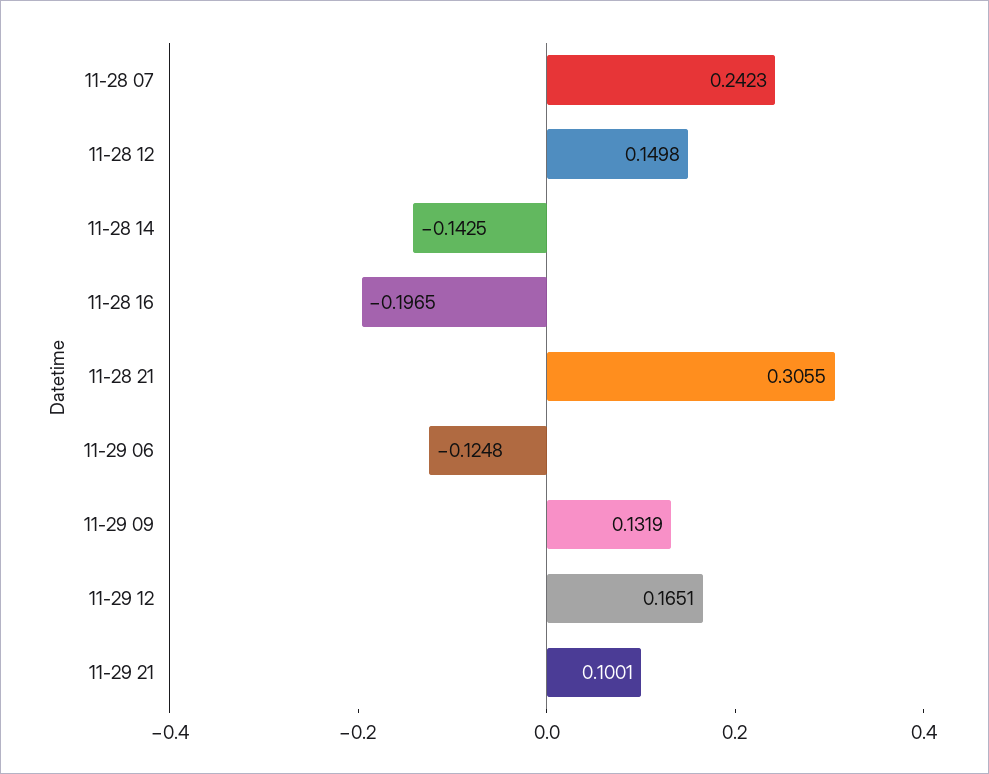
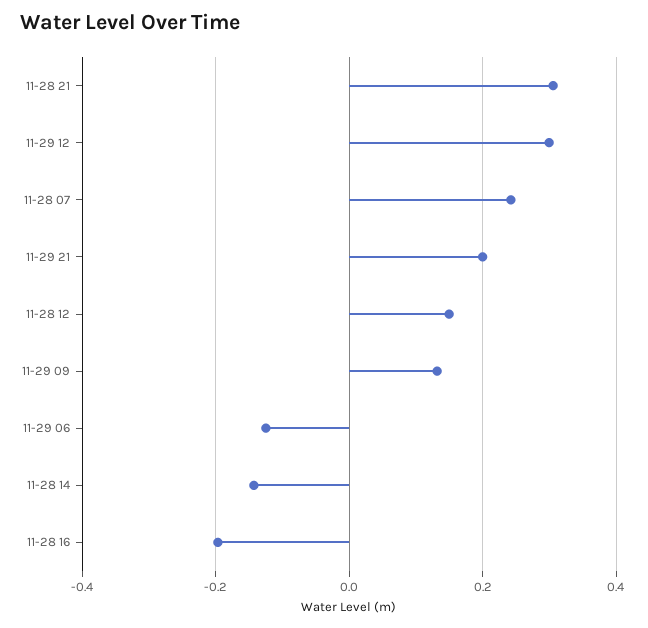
11-29 12: 0.1651 -> 0.3
11-29 21: 0.1001 -> 0.2

